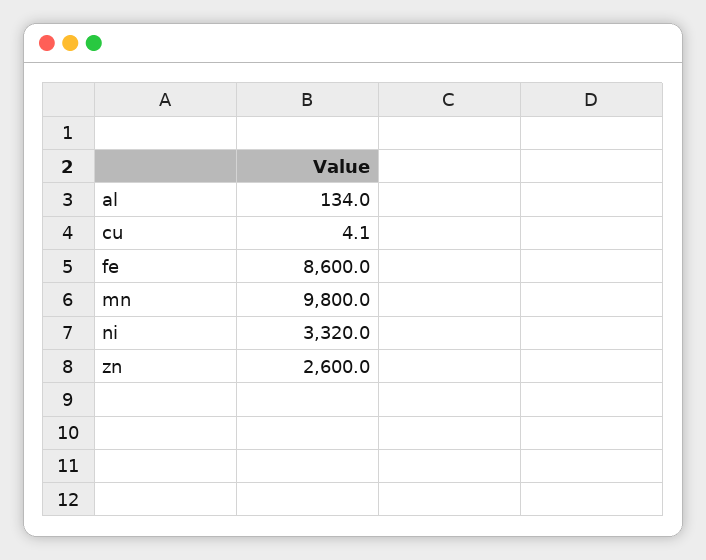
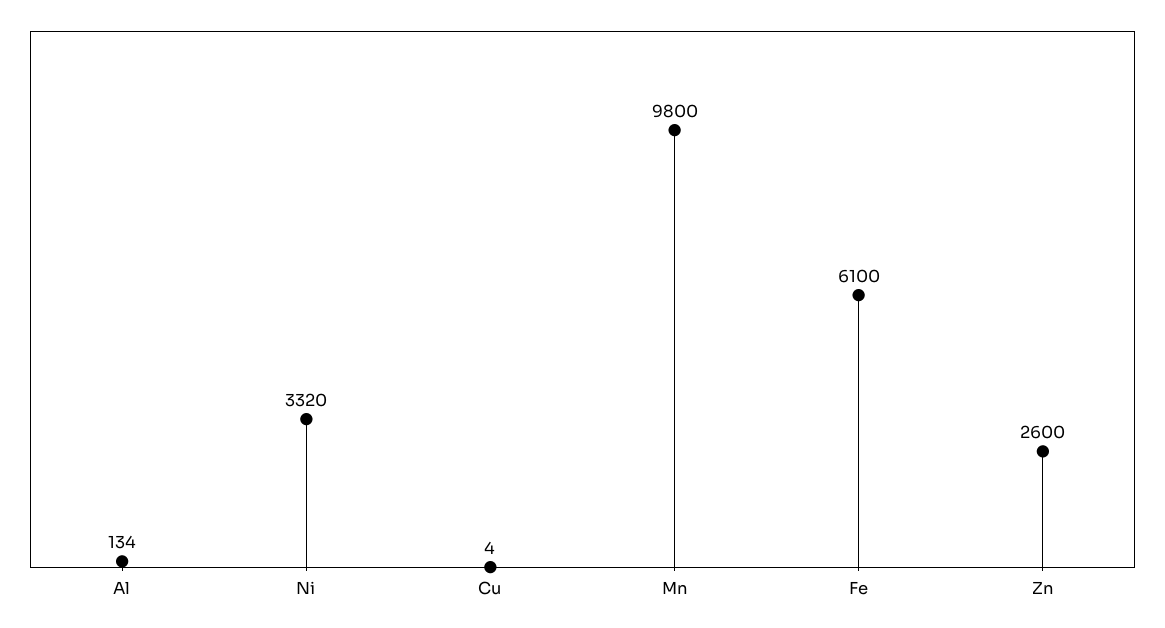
fe: 8600 -> 6100

